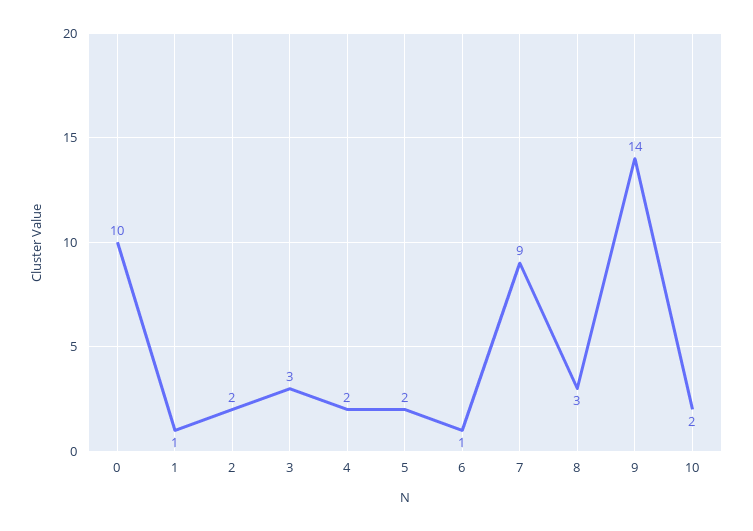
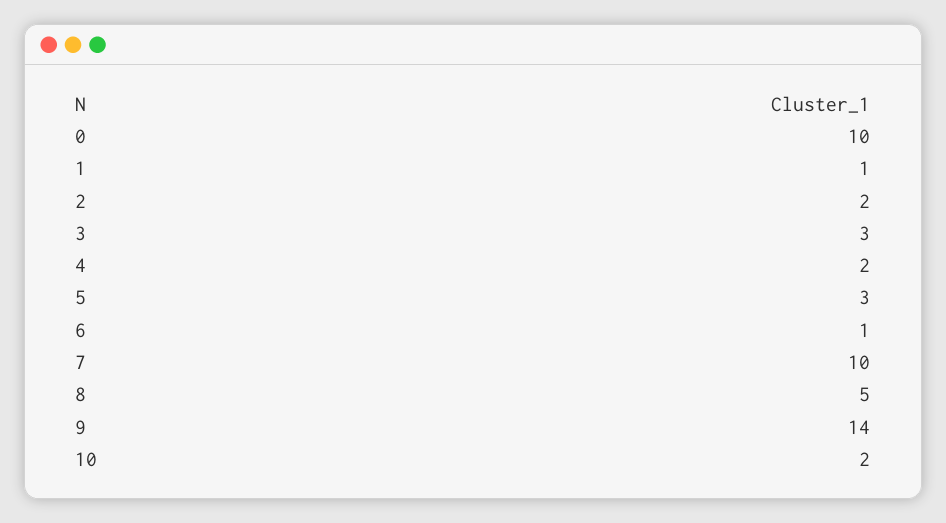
5: 2 -> 3
7: 9 -> 10
8: 3 -> 5

